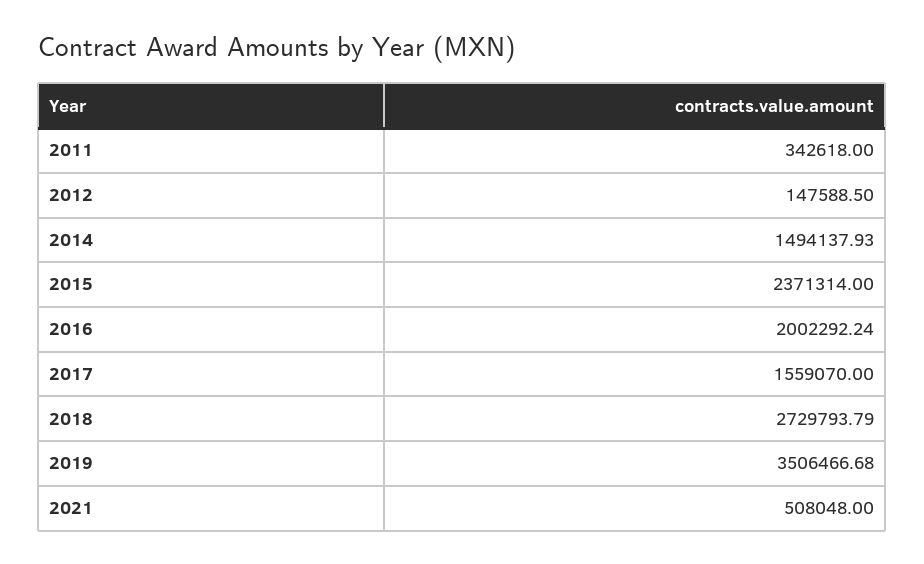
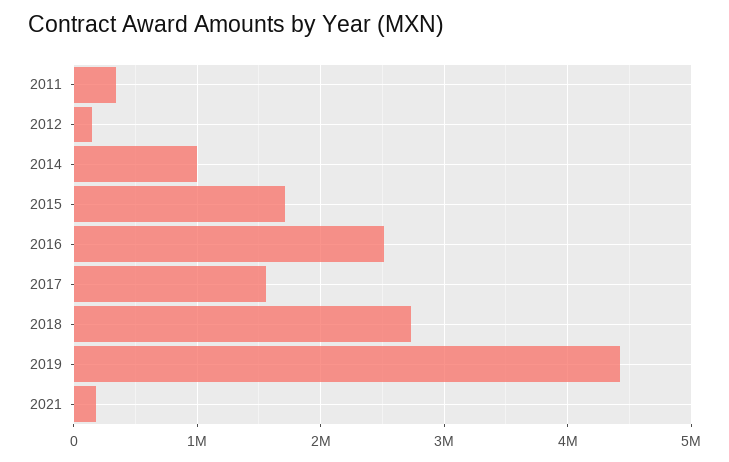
2014: 1494137.93 -> 1000000
2015: 2371314 -> 1700000
2016: 2002292.24 -> 2500000
2019: 3506466.68 -> 4400000
2021: 508048 -> 200000

